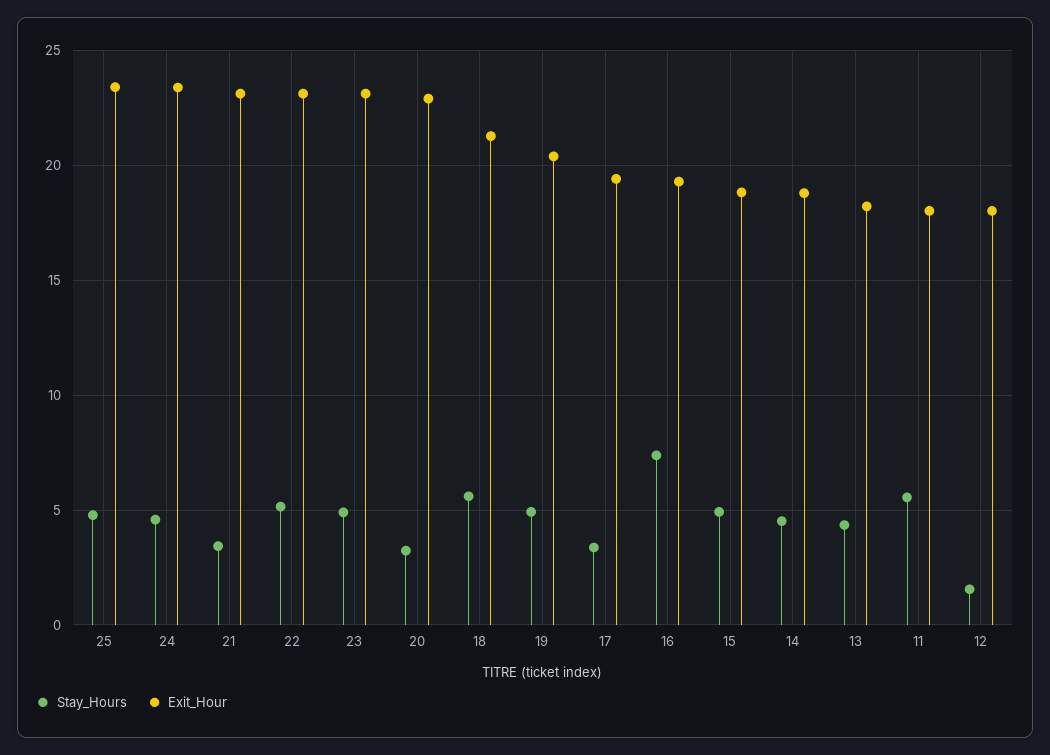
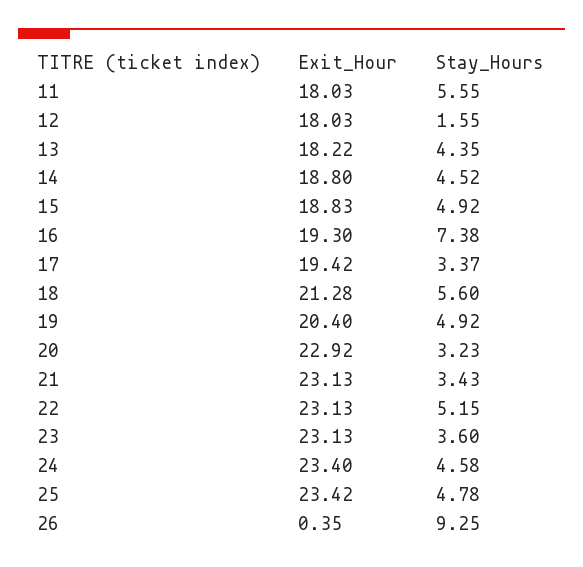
Stay_Hours, 23: 5 -> 3.6
Exit_Hour, 26: none -> 0.35
Stay_Hours, 26: none -> 9.25

